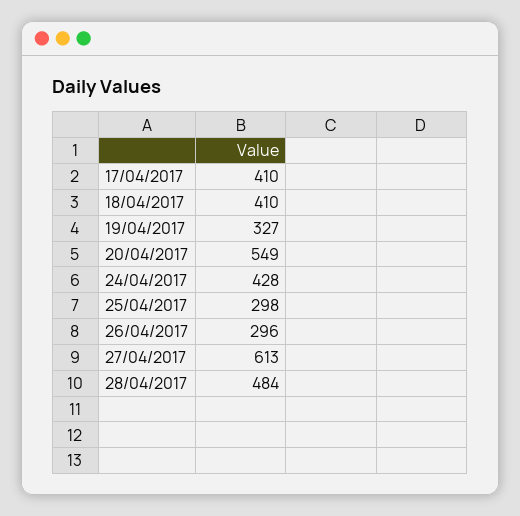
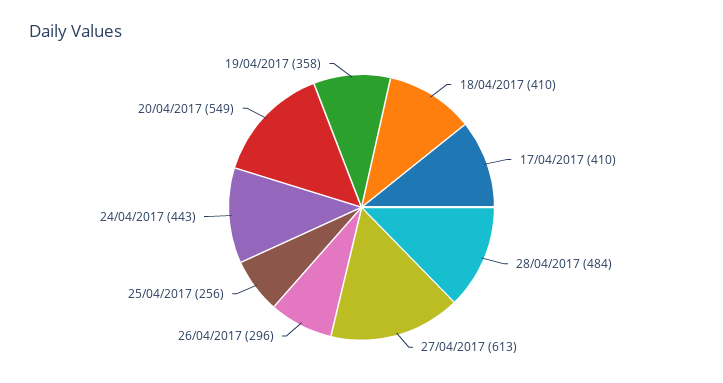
19/04/2017: 327 -> 358
24/04/2017: 428 -> 443
25/04/2017: 298 -> 256

